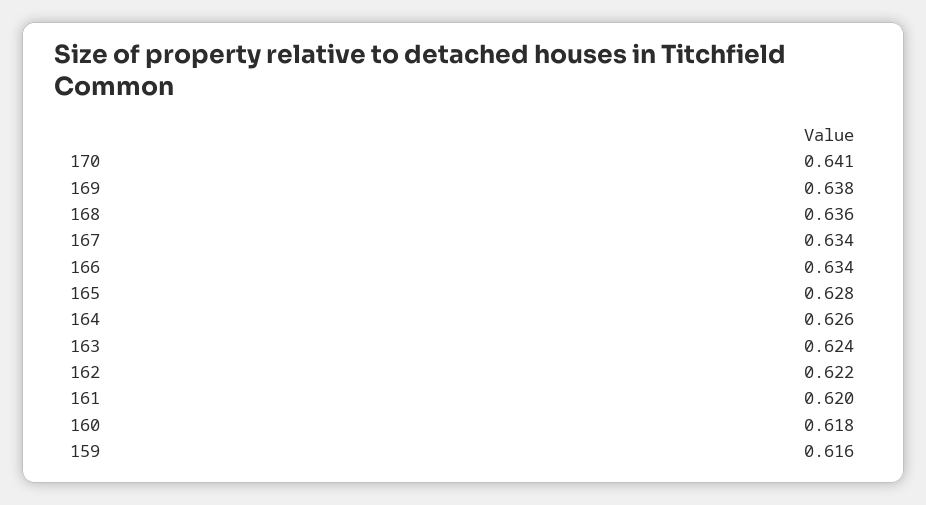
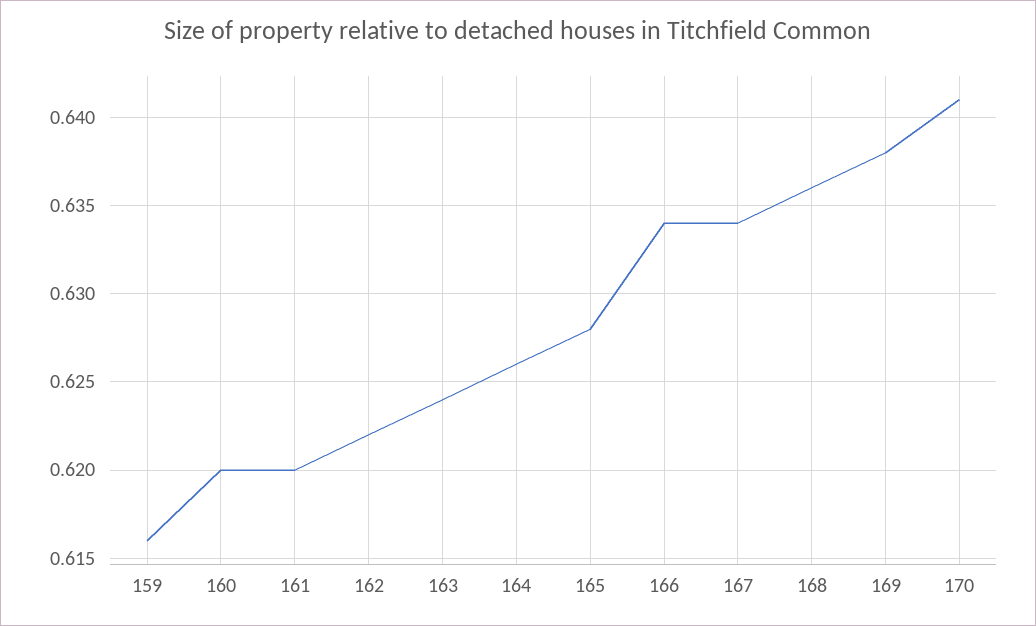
160: 0.618 -> 0.62

